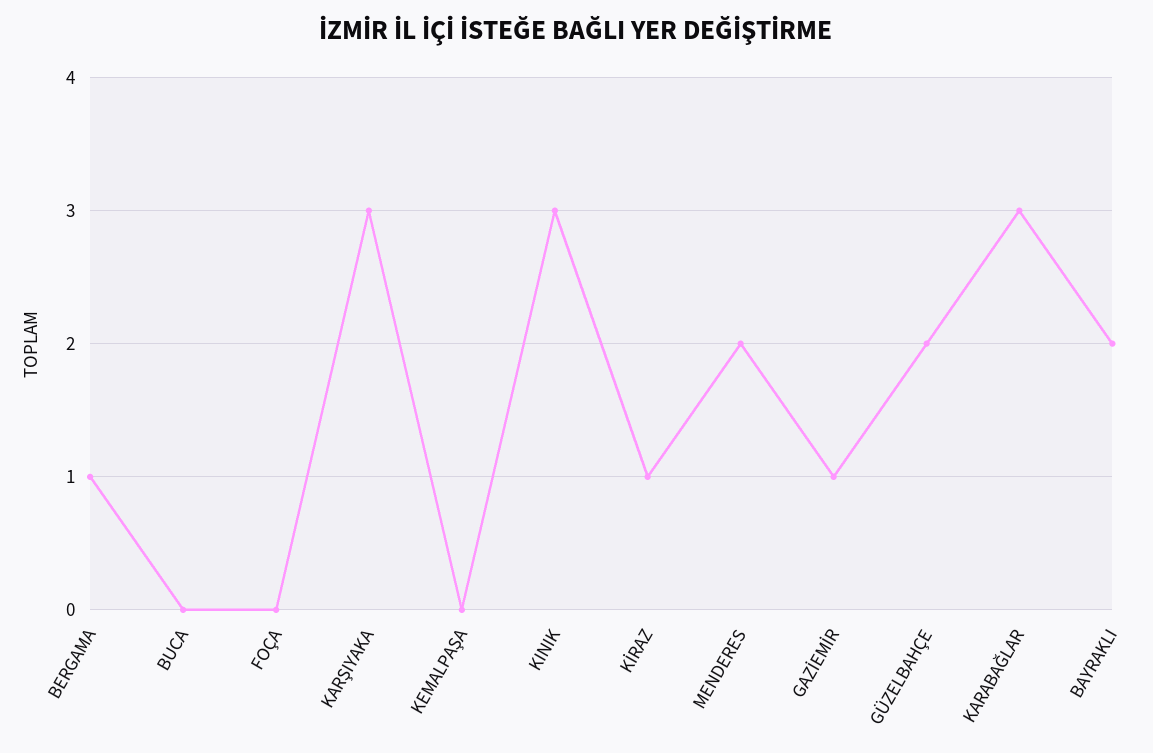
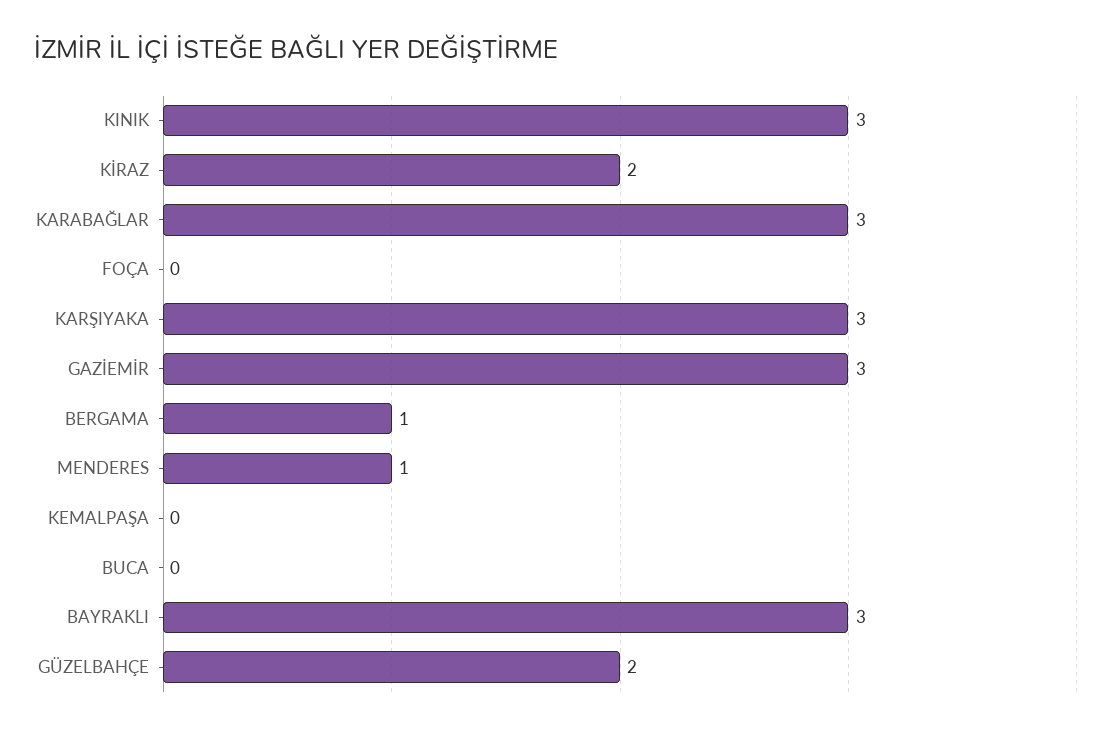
KİRAZ: 1 -> 2
MENDERES: 2 -> 1
GAZİEMİR: 1 -> 3
BAYRAKLI: 2 -> 3

